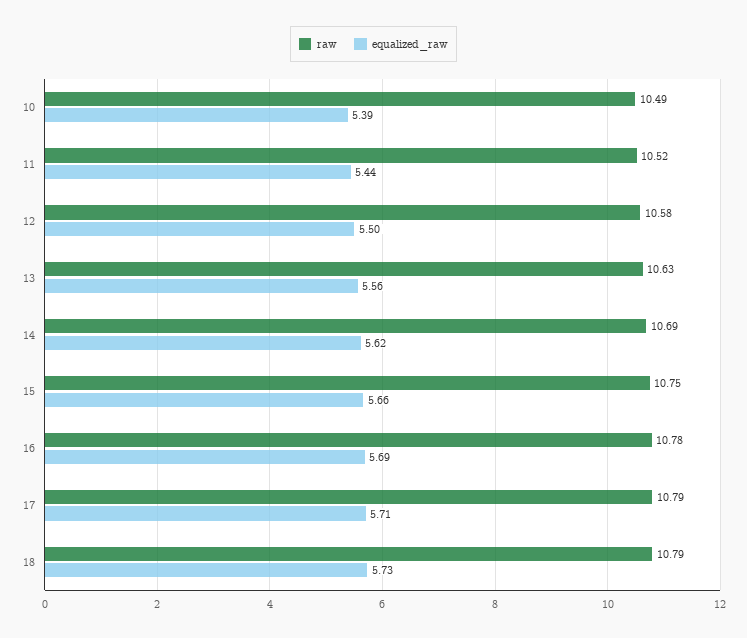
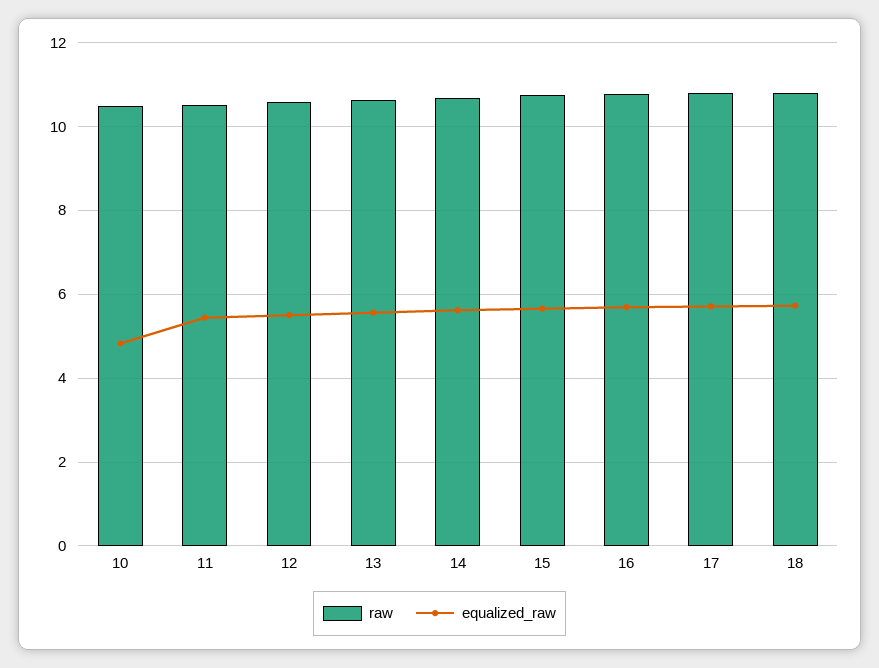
equalized_raw, 10: 5.39 -> 4.8

